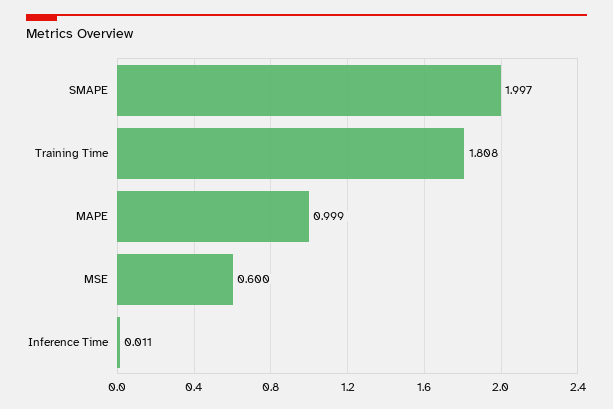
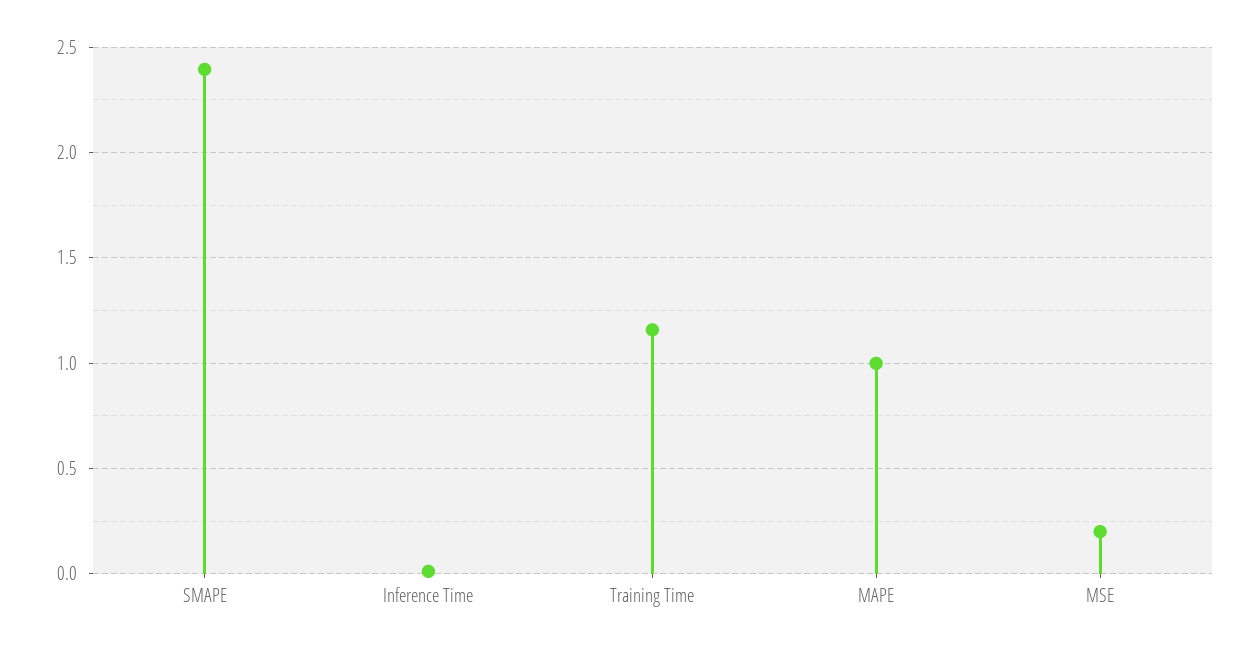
SMAPE: 1.997 -> 2.4
Training Time: 1.808 -> 1.15
MSE: 0.6 -> 0.2

